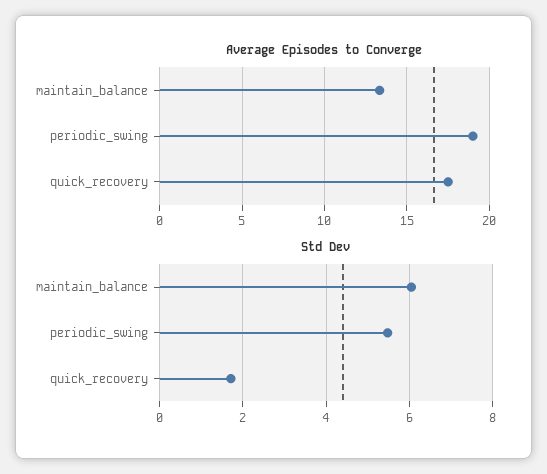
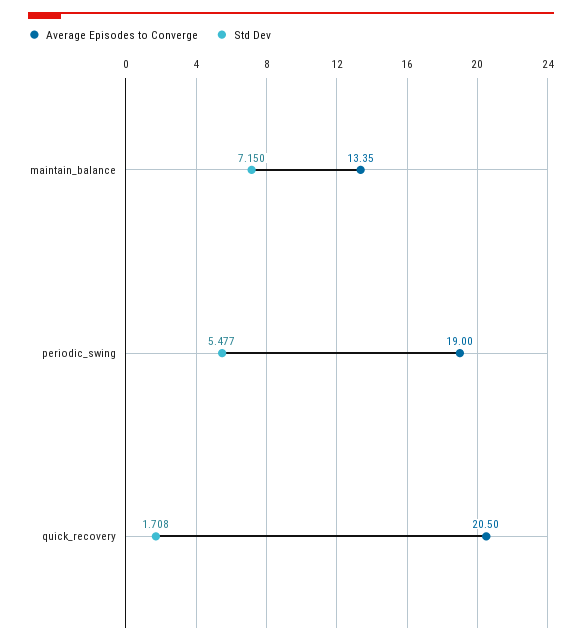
Average Episodes to Converge, quick_recovery: 17.5 -> 20.5
Std Dev, maintain_balance: 6 -> 7.15

